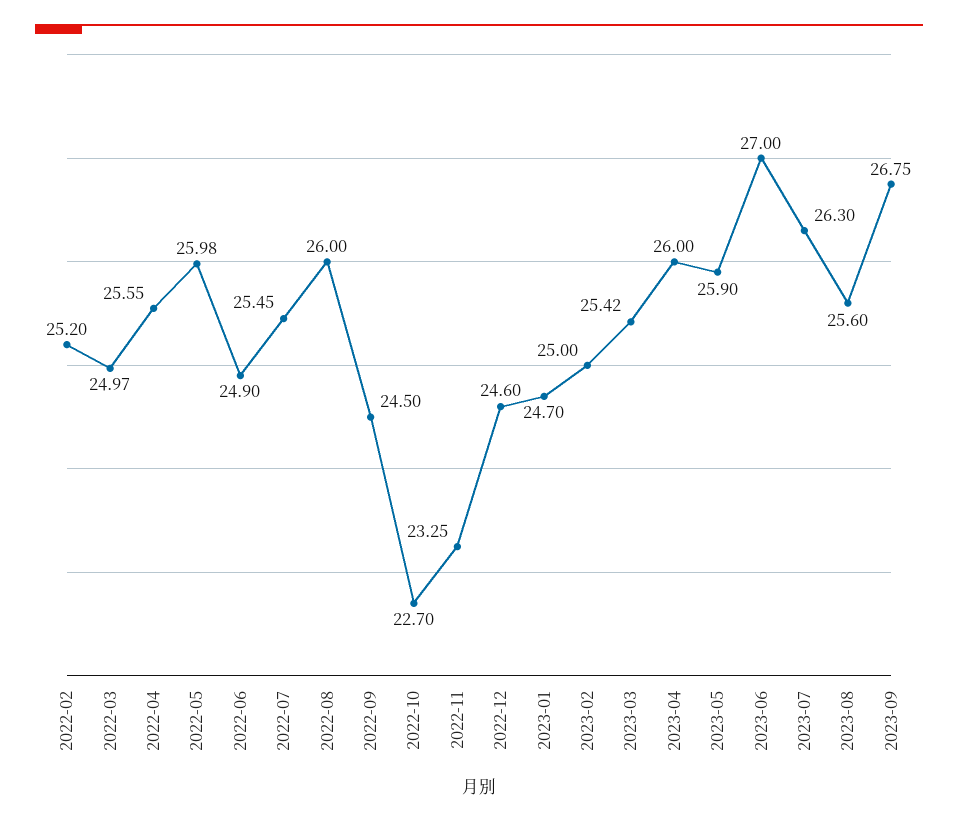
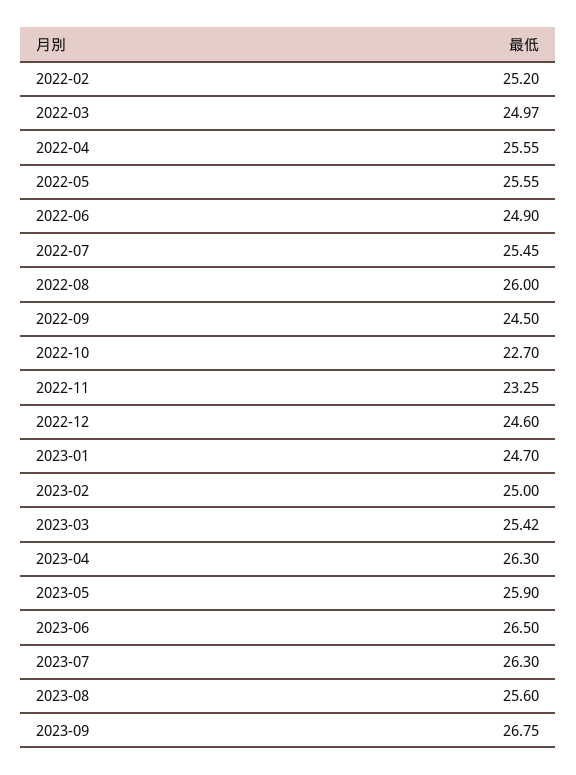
2022-05: 25.98 -> 25.55
2023-04: 26 -> 26.3
2023-06: 27 -> 26.5

